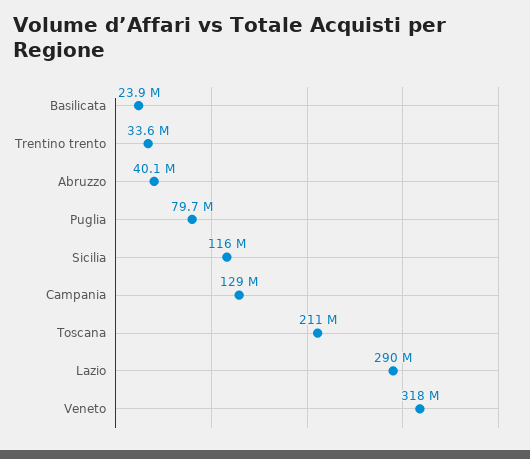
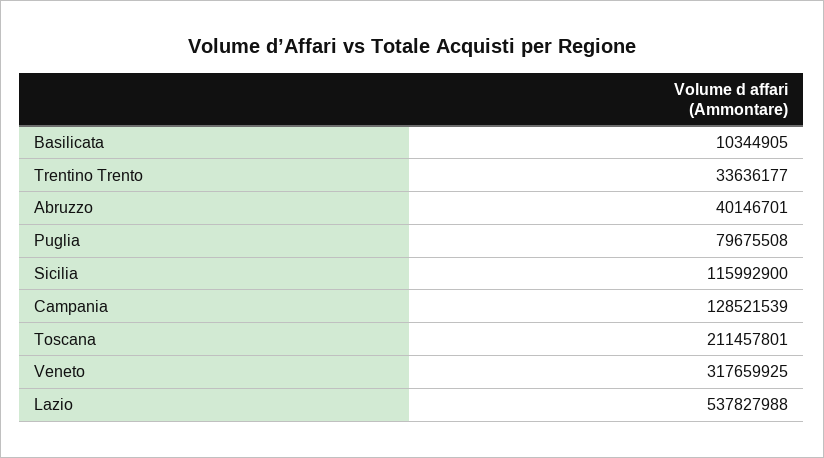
Basilicata: 23900000 -> 10344905
Lazio: 290000000 -> 537827988

